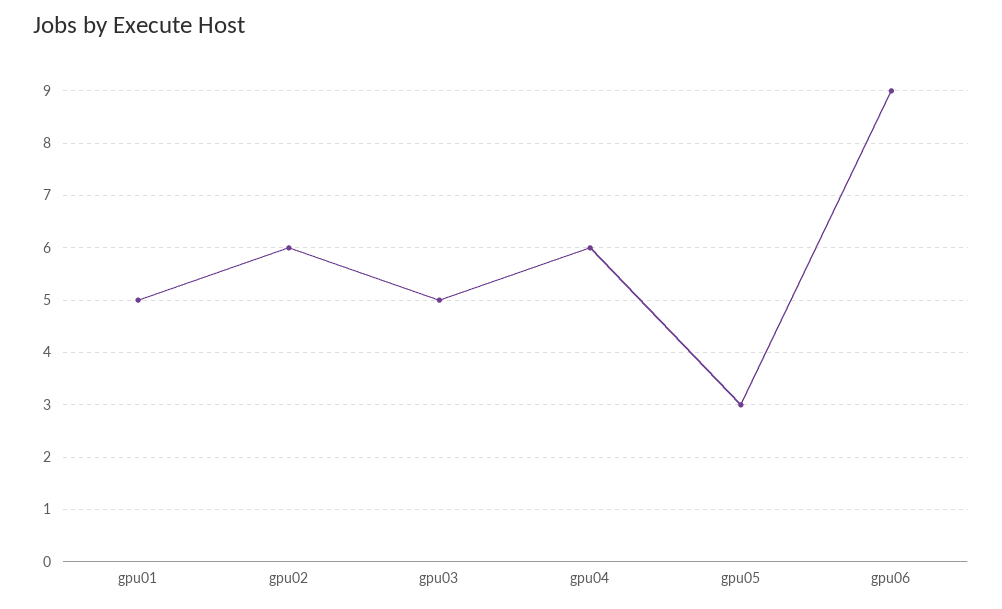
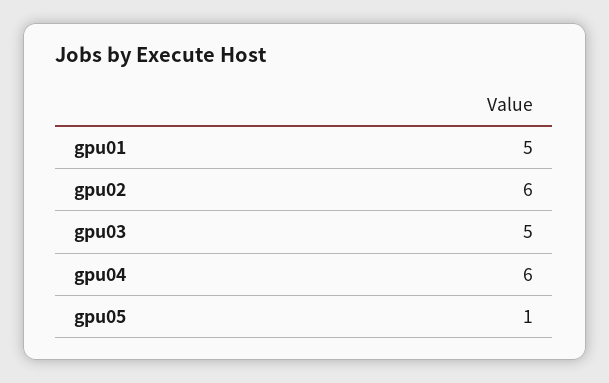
gpu05: 3 -> 1
gpu06: 9 -> none

